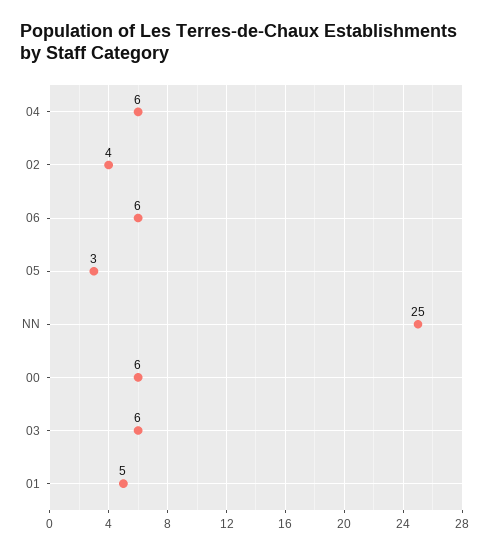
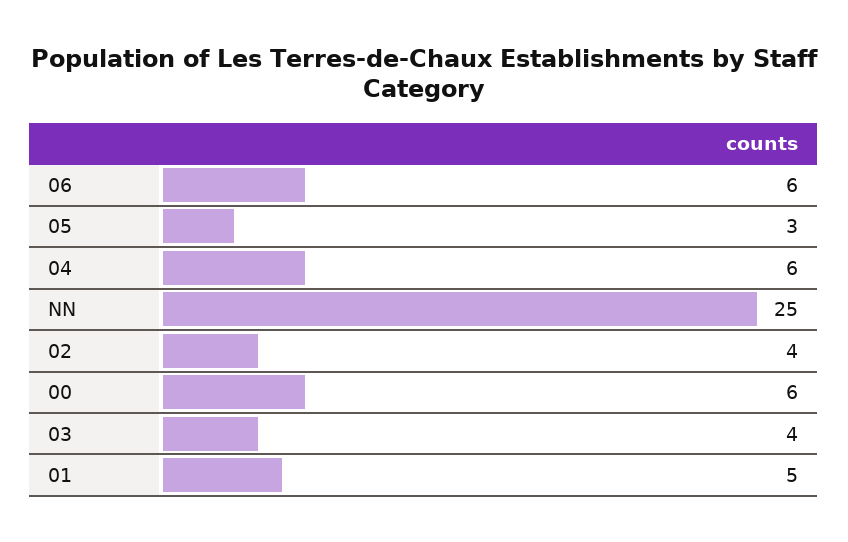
03: 6 -> 4

